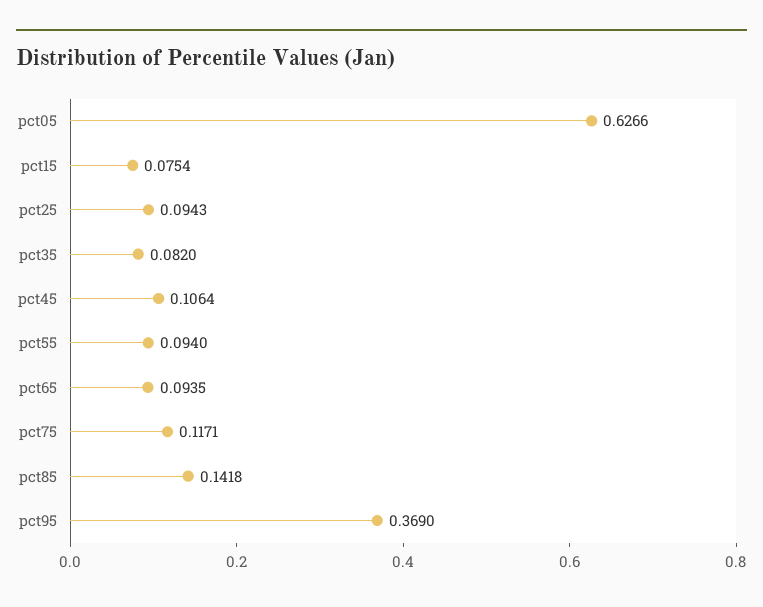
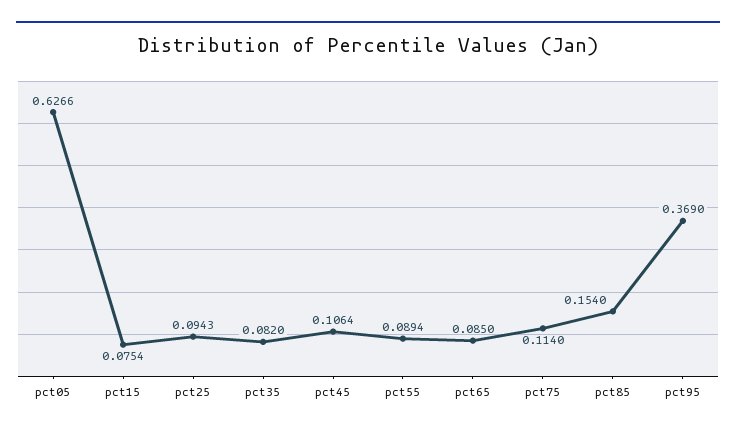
pct55: 0.094 -> 0.0894
pct65: 0.0935 -> 0.085
pct75: 0.1171 -> 0.114
pct85: 0.1418 -> 0.154

